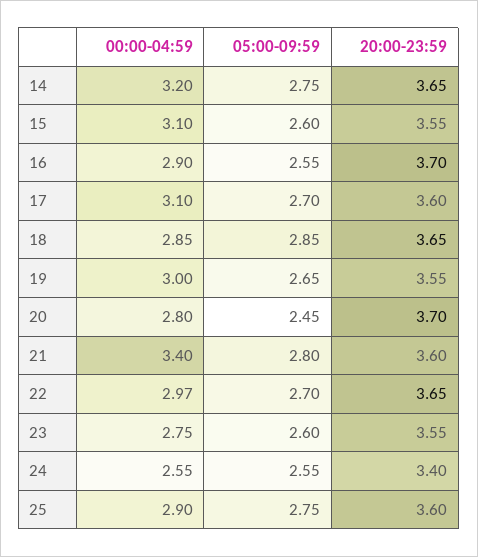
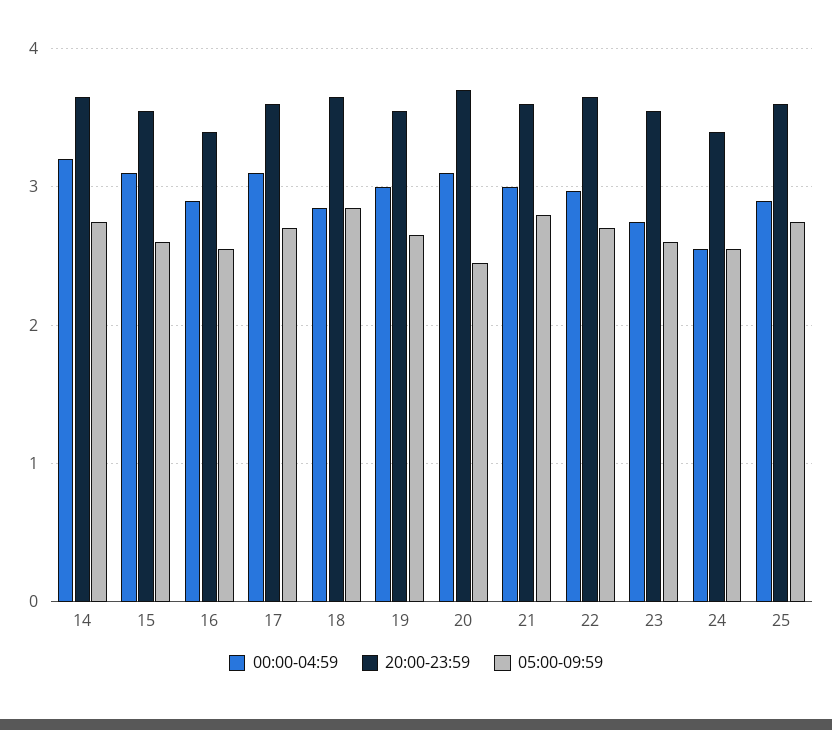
20:00-23:59, 16: 3.7 -> 3.4
00:00-04:59, 20: 2.8 -> 3.1
00:00-04:59, 21: 3.4 -> 3

